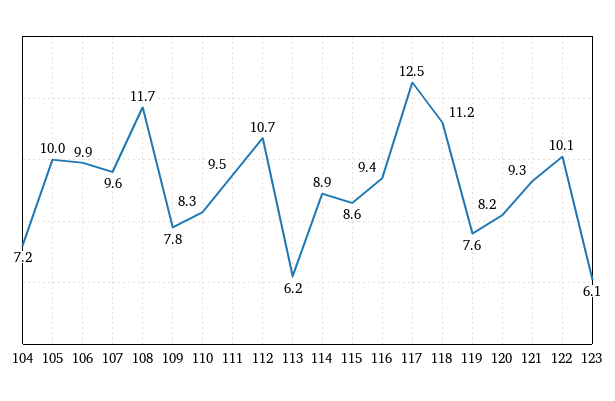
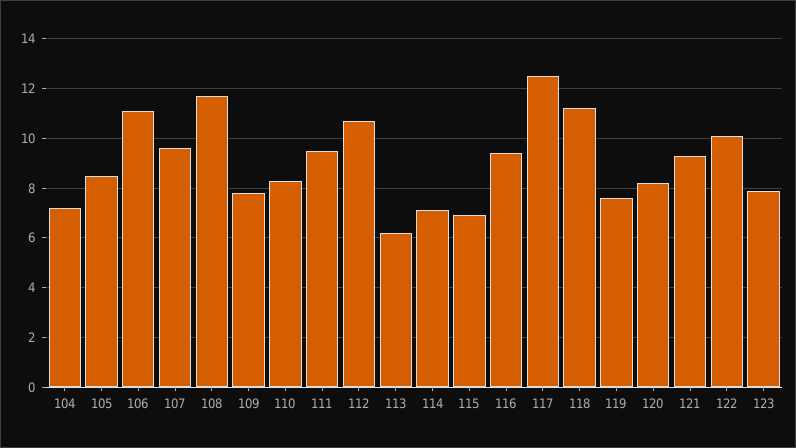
105: 10 -> 8.5
106: 9.9 -> 11
114: 8.9 -> 7
115: 8.6 -> 7
123: 6.1 -> 8

